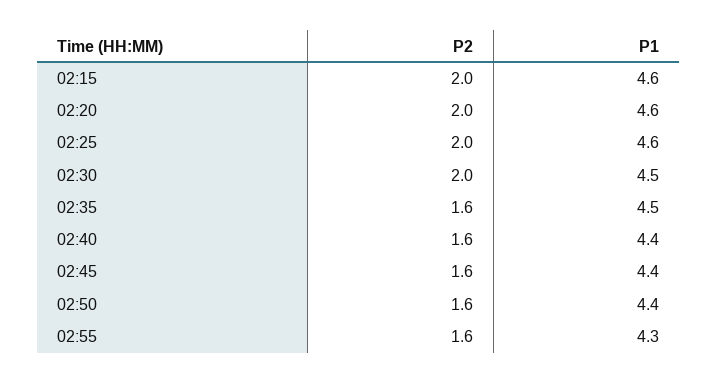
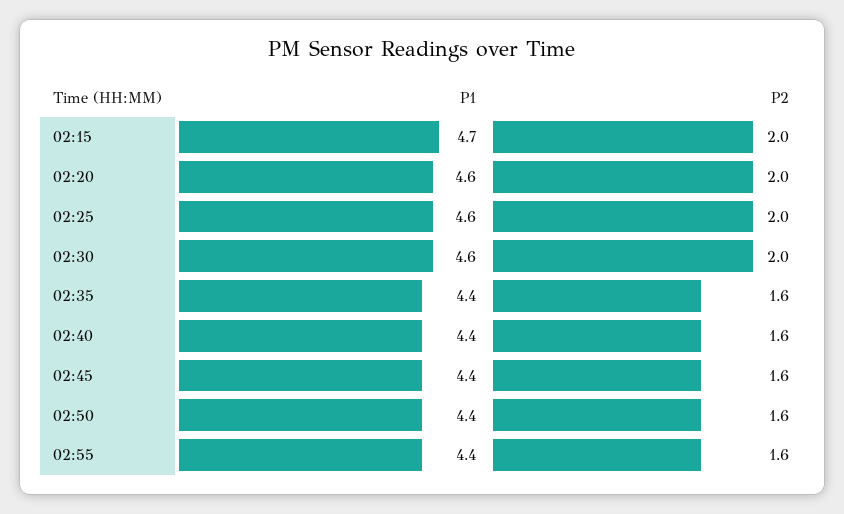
P1, 02:15: 4.6 -> 4.7
P1, 02:30: 4.5 -> 4.6
P1, 02:35: 4.5 -> 4.4
P1, 02:55: 4.3 -> 4.4

